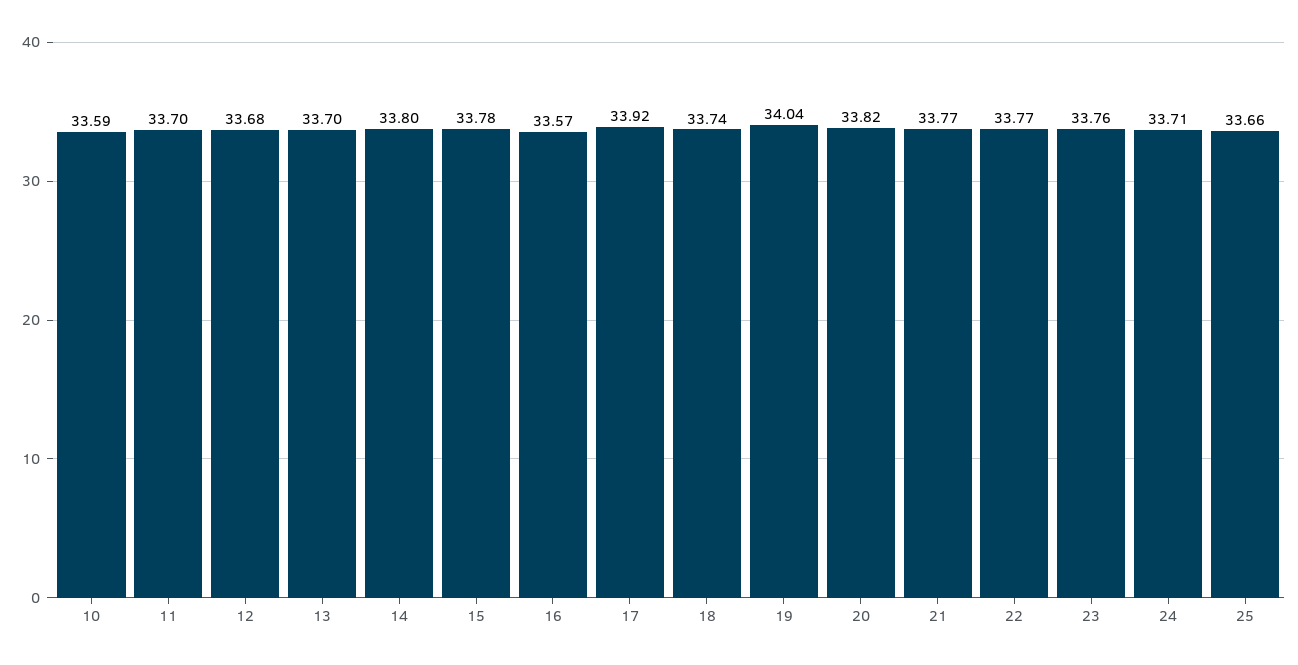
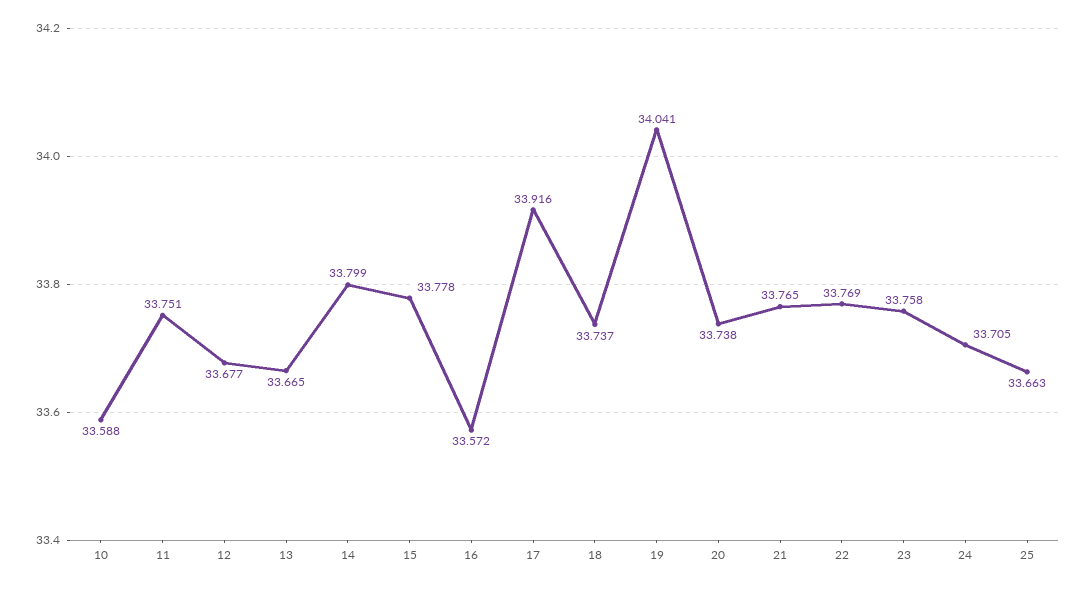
11: 33.7 -> 33.751
13: 33.7 -> 33.665
20: 33.82 -> 33.738

